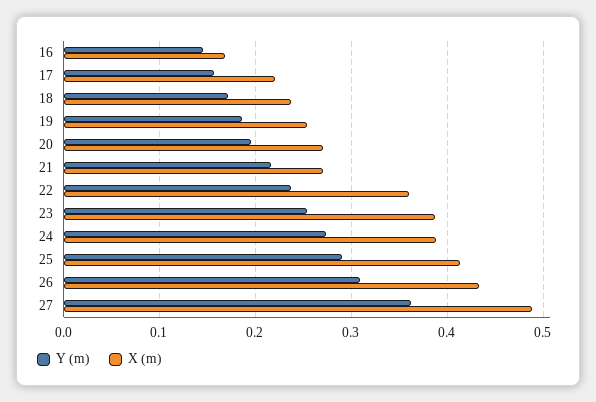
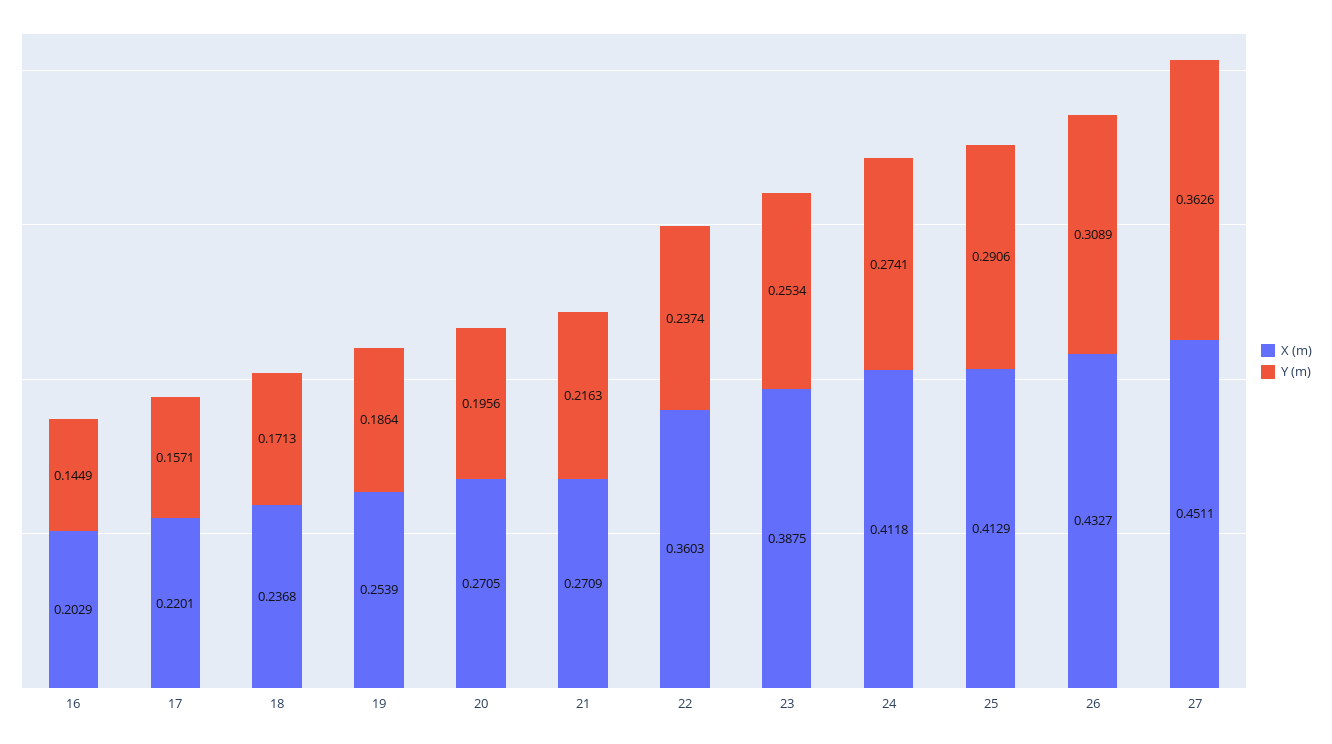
X (m), 16: 0.17 -> 0.2029
X (m), 24: 0.39 -> 0.4118
X (m), 27: 0.49 -> 0.4511

